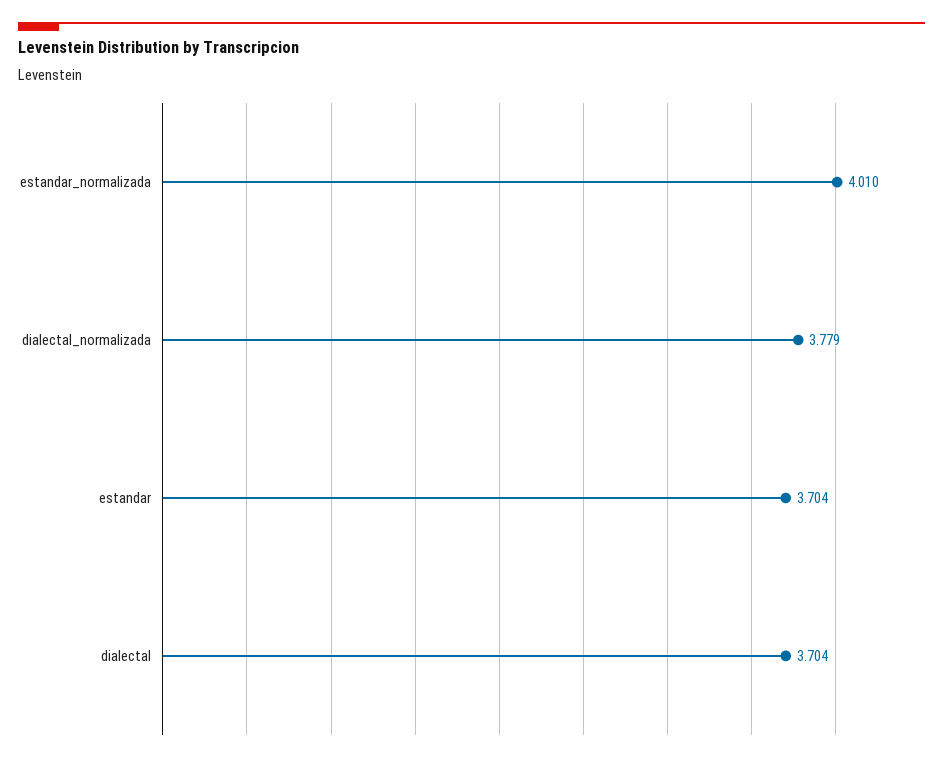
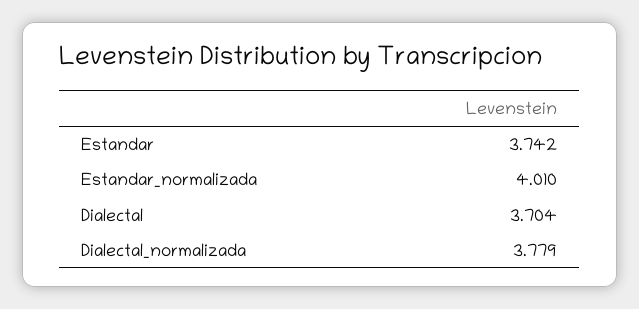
estandar: 3.704 -> 3.742

